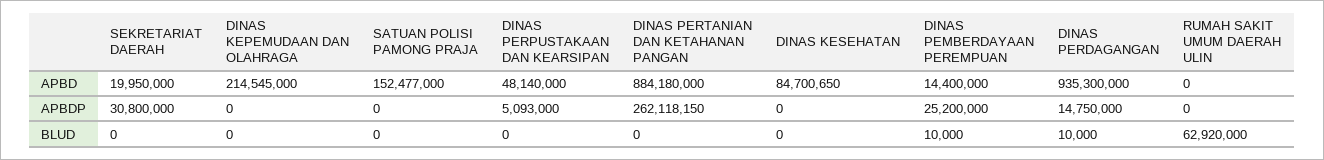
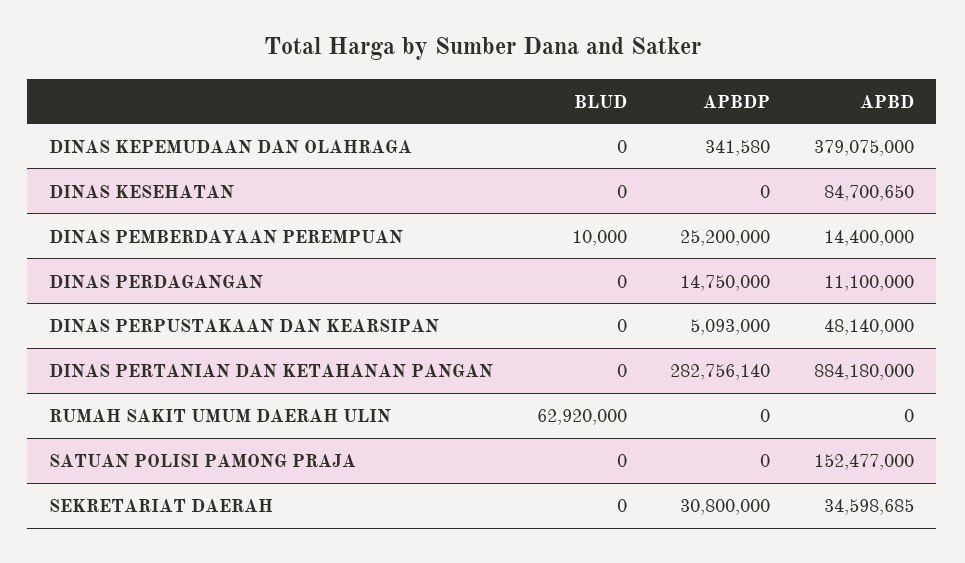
SEKRETARIAT DAERAH, APBD: 19950000 -> 34598685
DINAS KEPEMUDAAN DAN OLAHRAGA, APBD: 214545000 -> 379075000
DINAS PERDAGANGAN, APBD: 935300000 -> 11100000
DINAS KEPEMUDAAN DAN OLAHRAGA, APBDP: 0 -> 341580
DINAS PERTANIAN DAN KETAHANAN PANGAN, APBDP: 262118150 -> 282756140
DINAS PERDAGANGAN, BLUD: 10000 -> 0

